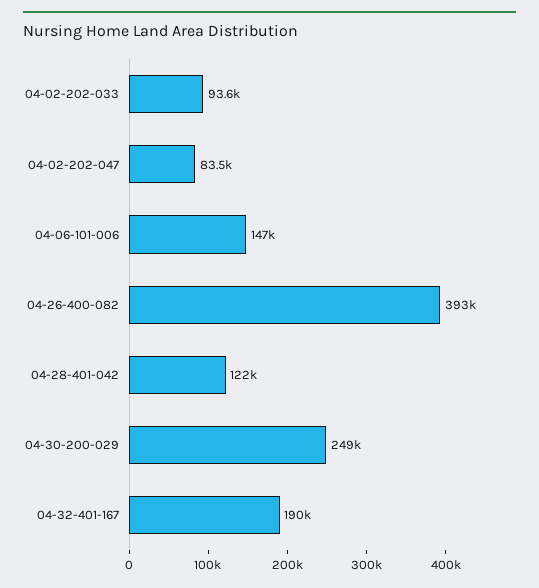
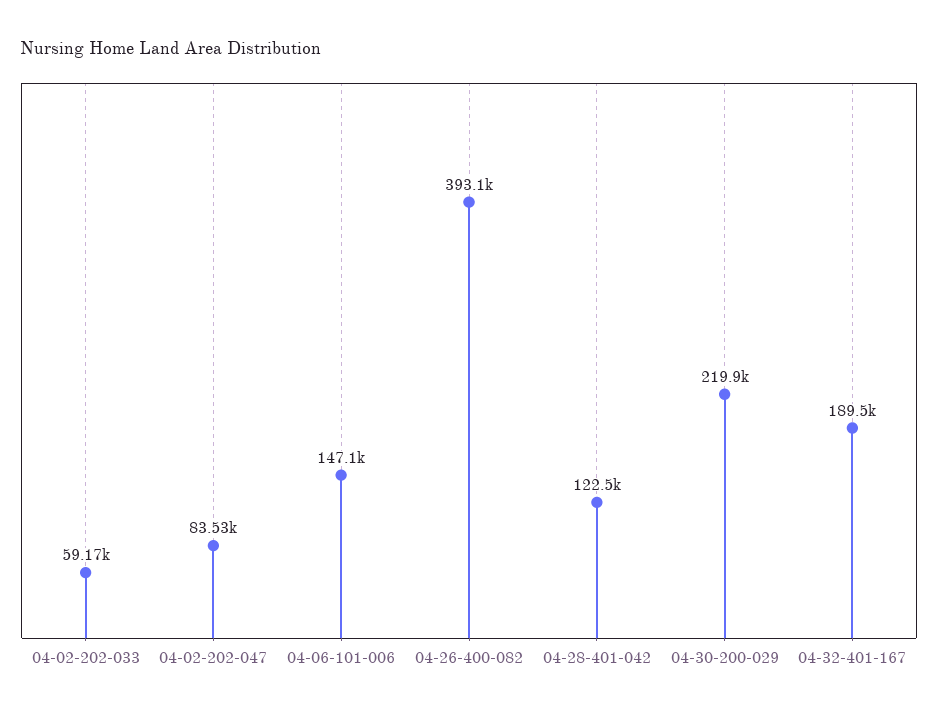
04-02-202-033: 93600 -> 59170
04-30-200-029: 249000 -> 219900

